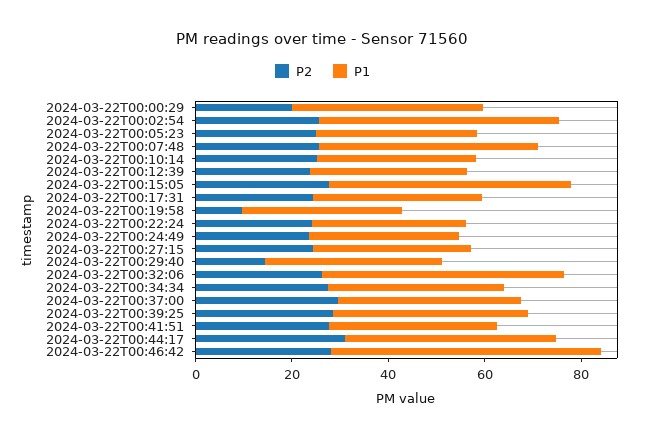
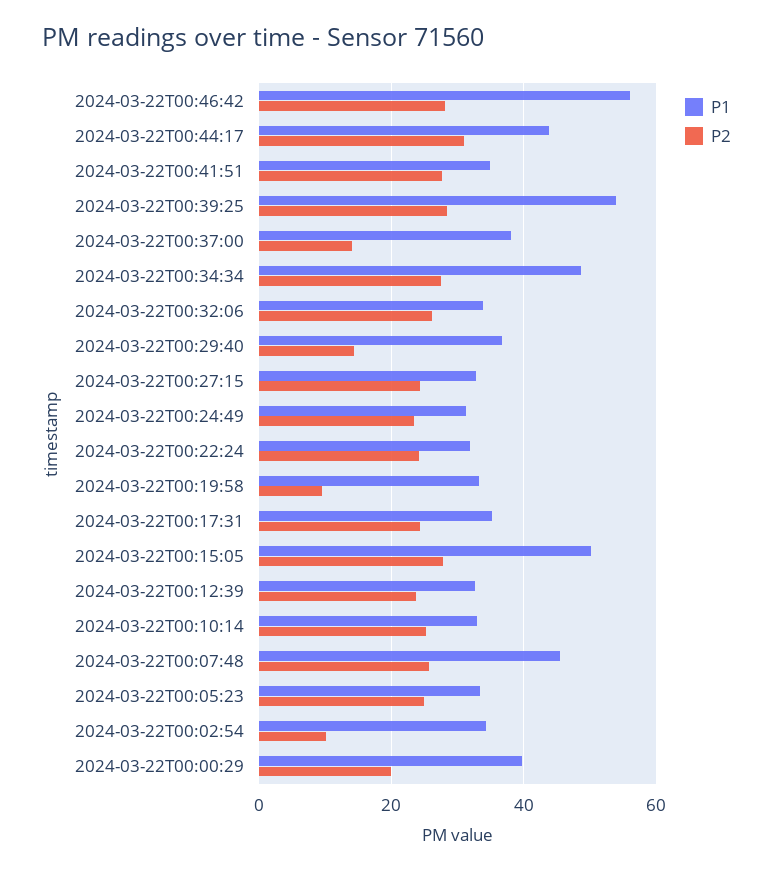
P2, 2024-03-22T00:02:54: 25 -> 10
P1, 2024-03-22T00:02:54: 50 -> 34
P1, 2024-03-22T00:32:06: 50 -> 34
P1, 2024-03-22T00:34:34: 35 -> 48
P2, 2024-03-22T00:37:00: 30 -> 14
P1, 2024-03-22T00:39:25: 40 -> 54

